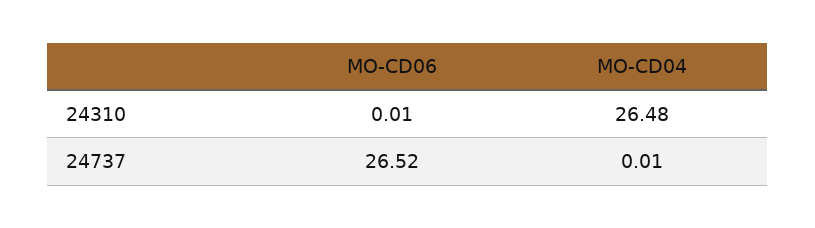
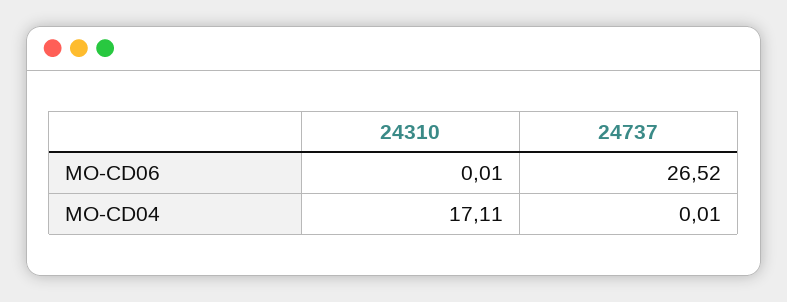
MO-CD04, 24310: 26.48 -> 17.11

